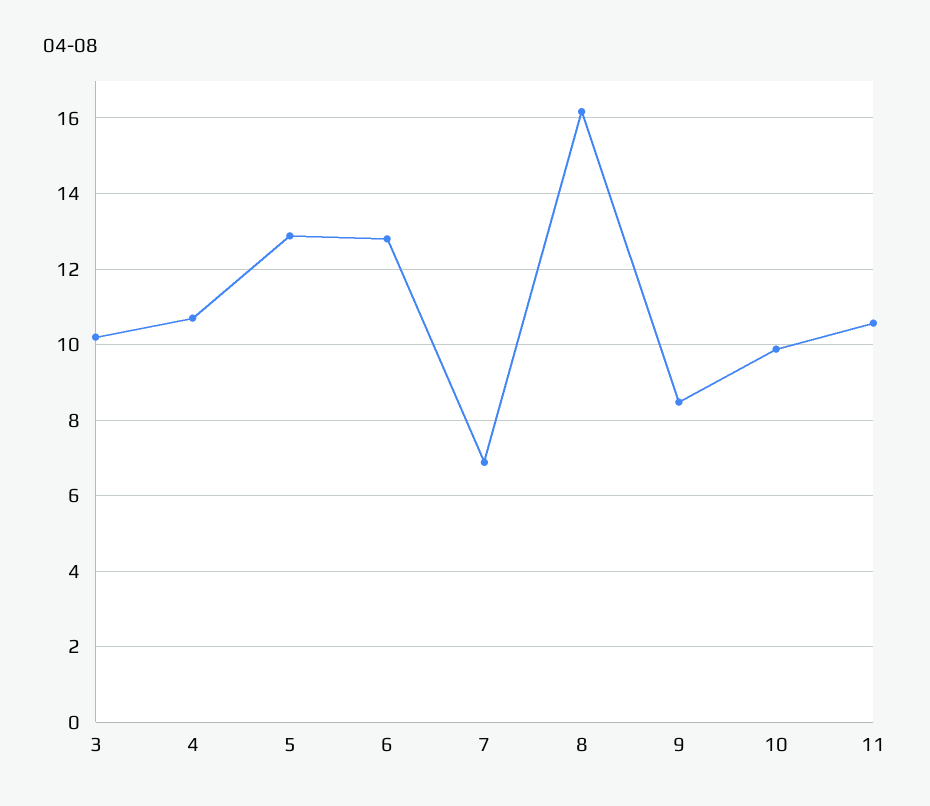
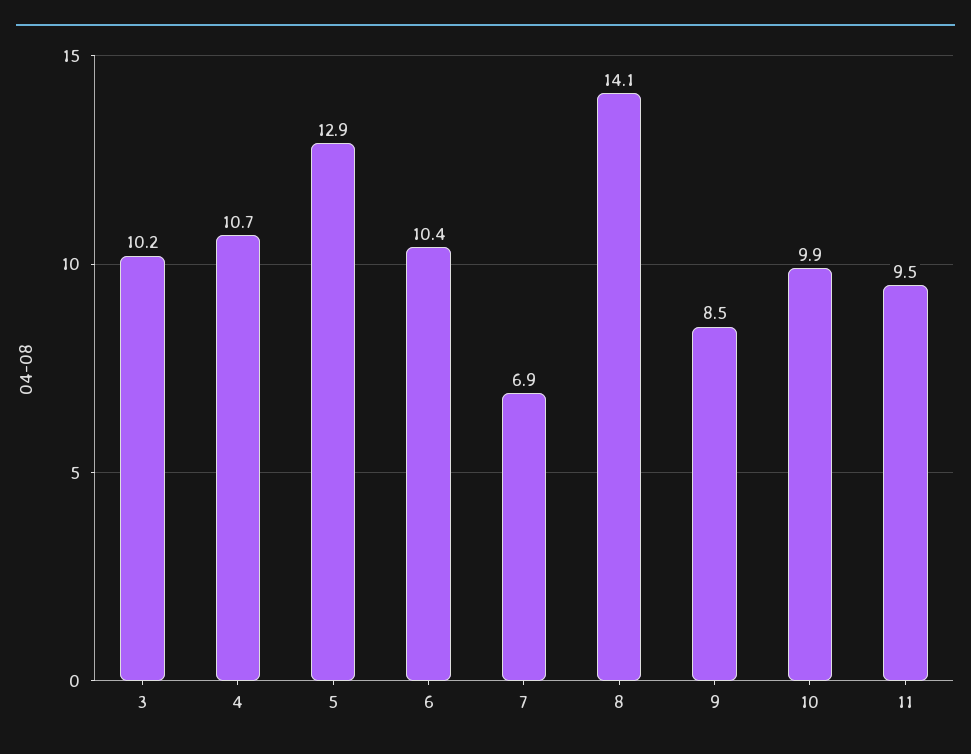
6: 12.8 -> 10.4
8: 16.2 -> 14.1
11: 10.6 -> 9.5

